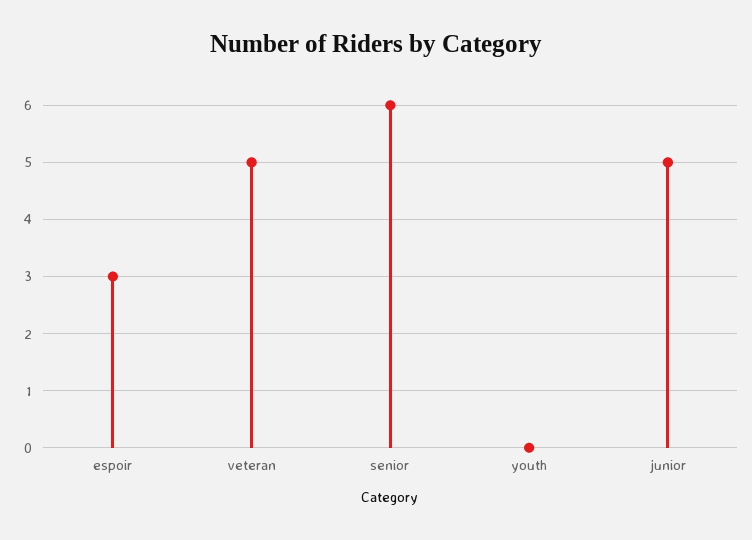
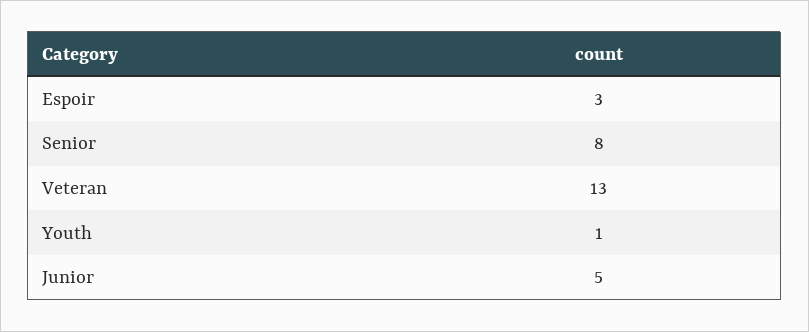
veteran: 5 -> 13
senior: 6 -> 8
youth: 0 -> 1

